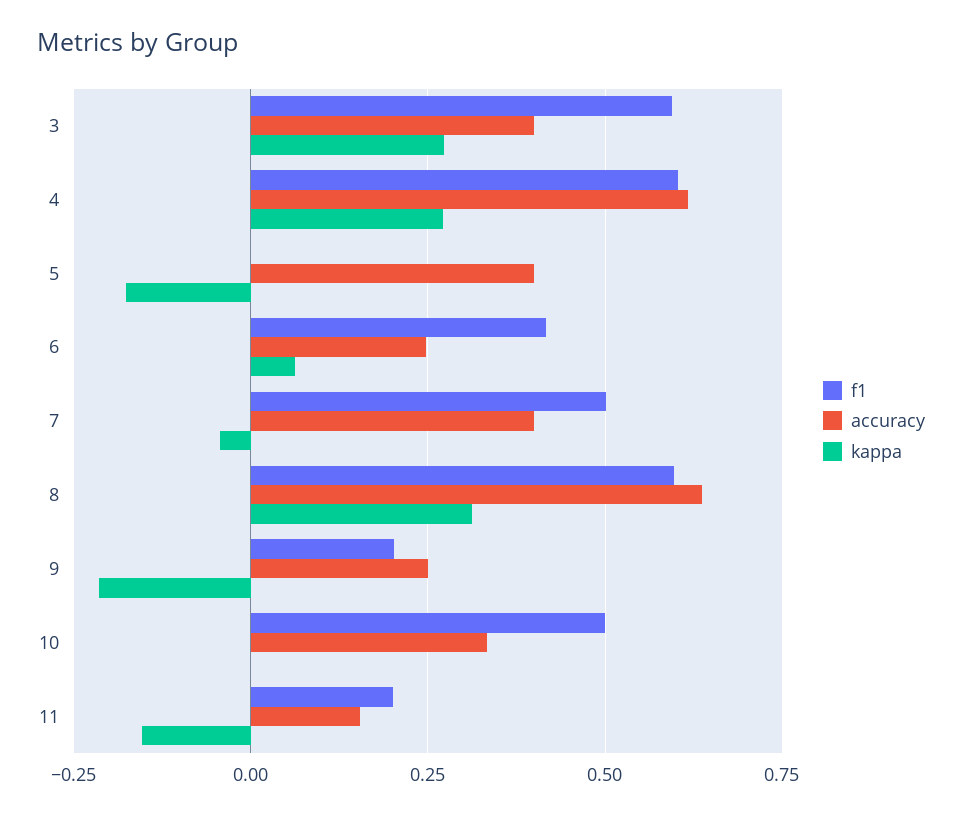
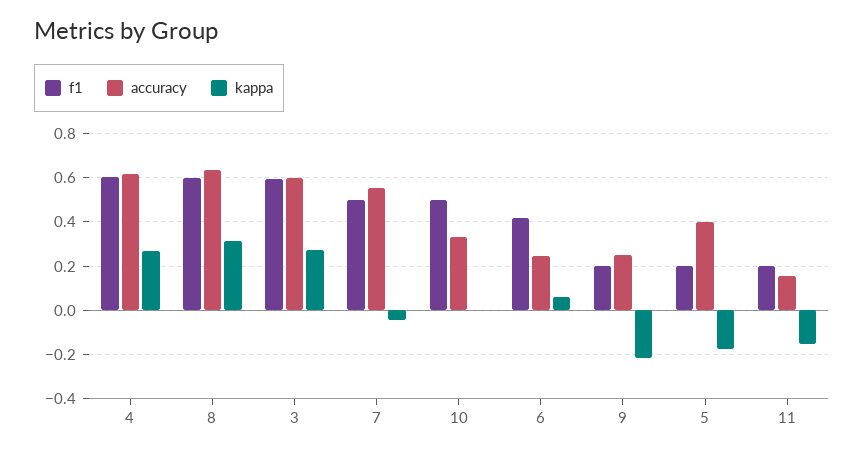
accuracy, 3: 0.4 -> 0.6
f1, 5: 0 -> 0.2
accuracy, 7: 0.4 -> 0.55

